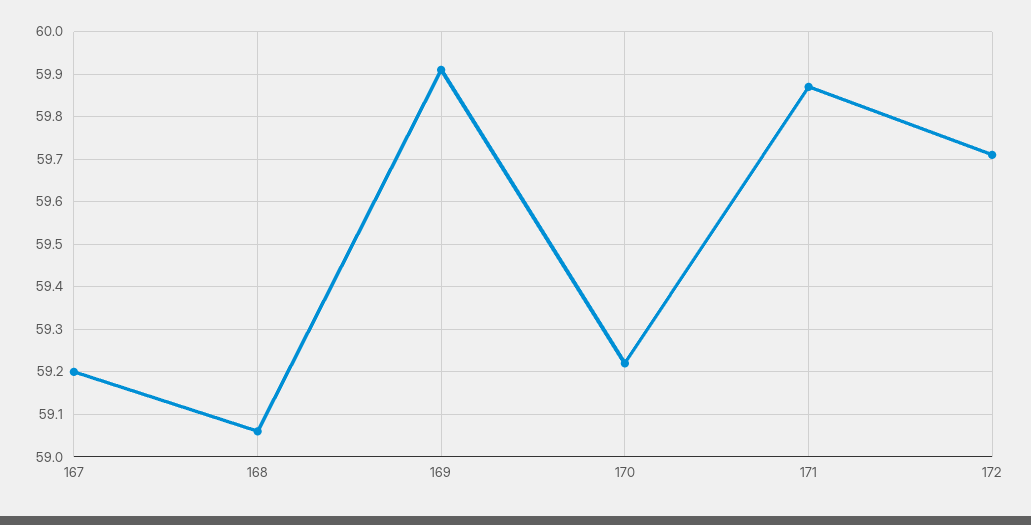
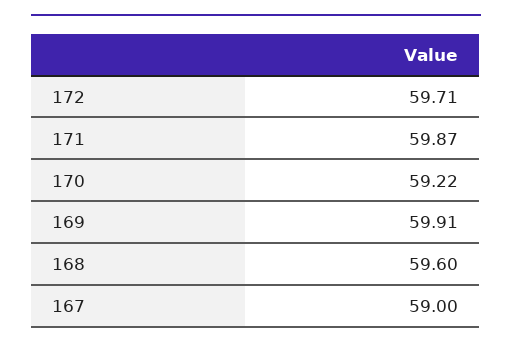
167: 59.2 -> 59
168: 59.05 -> 59.6

